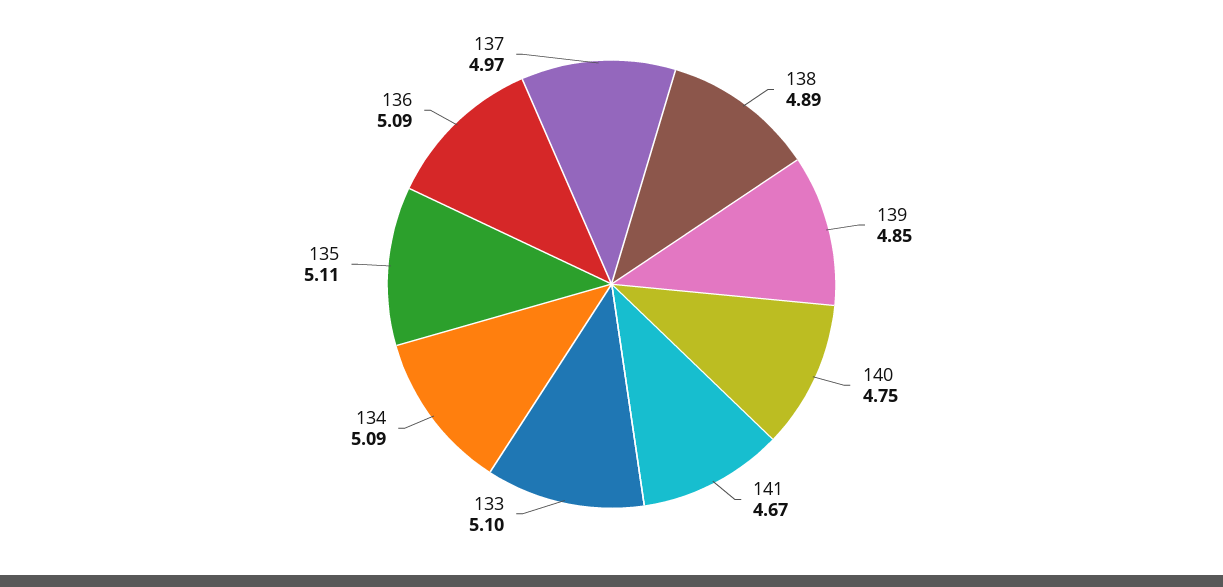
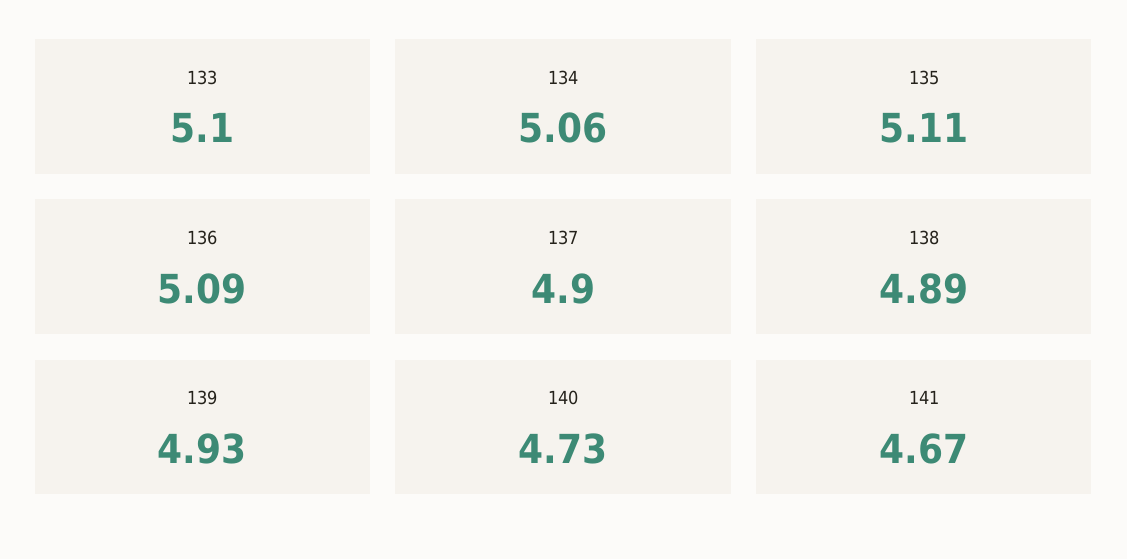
139: 4.85 -> 4.93
140: 4.75 -> 4.73
134: 5.09 -> 5.06
137: 4.97 -> 4.9

